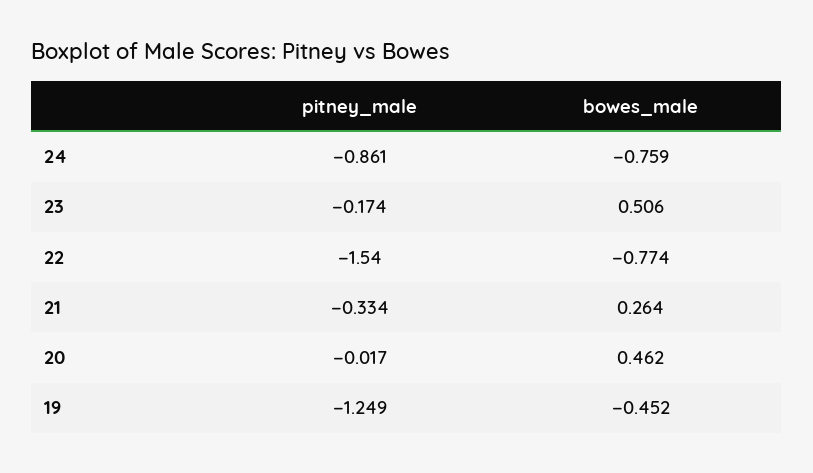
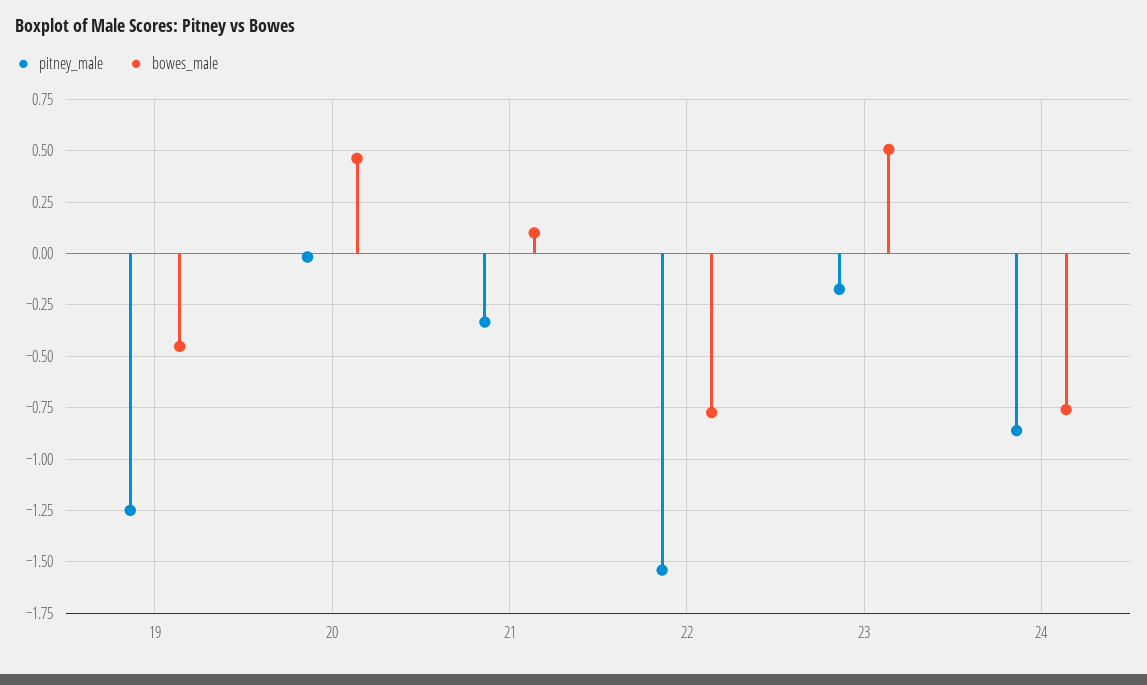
bowes_male, 21: 0.264 -> 0.1

